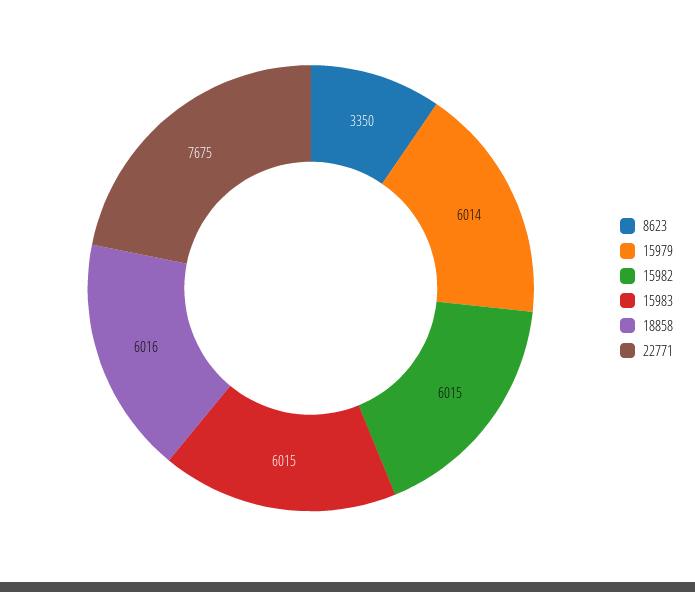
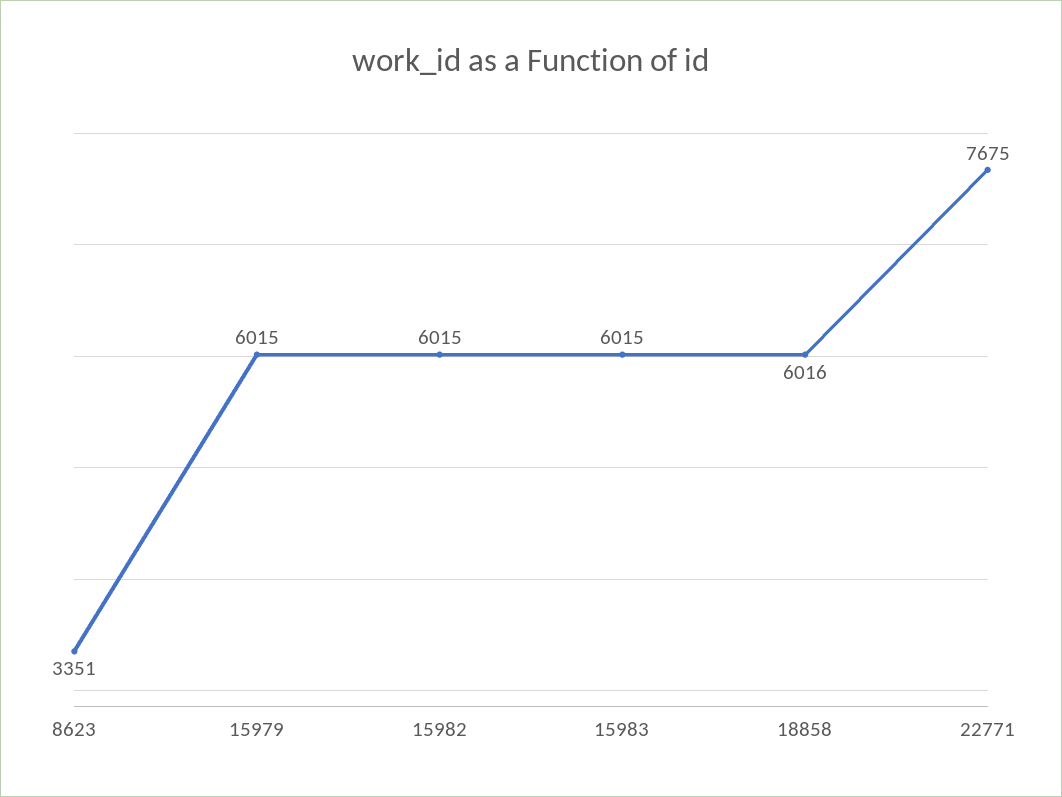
8623: 3350 -> 3351
15979: 6014 -> 6015

